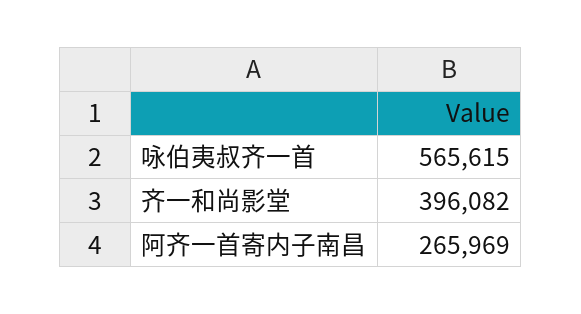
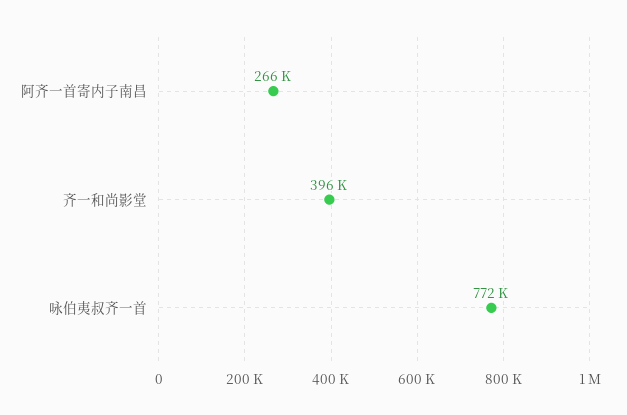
咏伯夷叔齐一首: 565615 -> 772000

